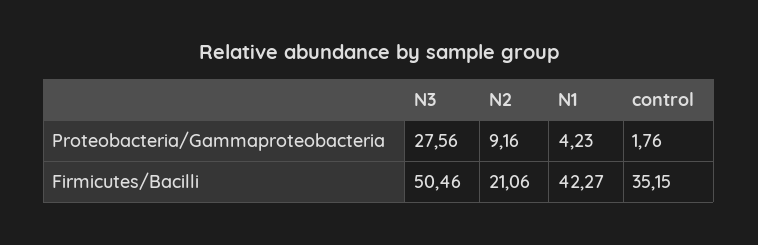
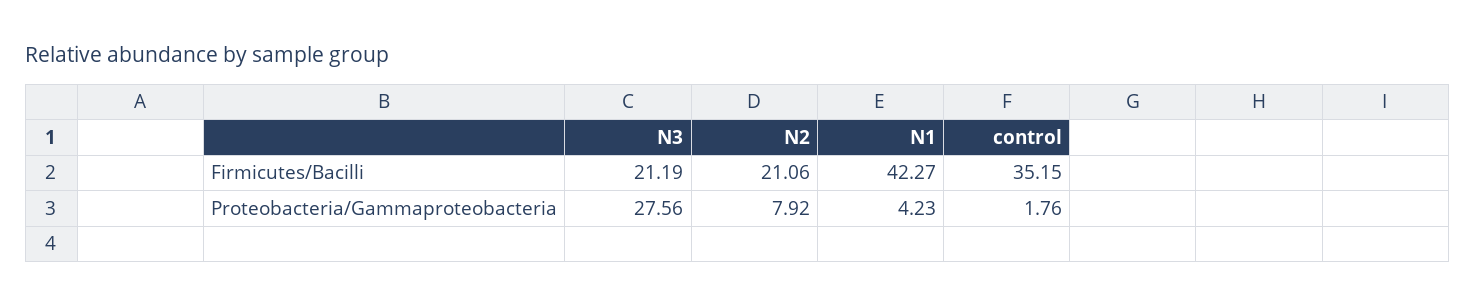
N2, Proteobacteria/Gammaproteobacteria: 9.16 -> 7.92
N3, Firmicutes/Bacilli: 50.46 -> 21.19

